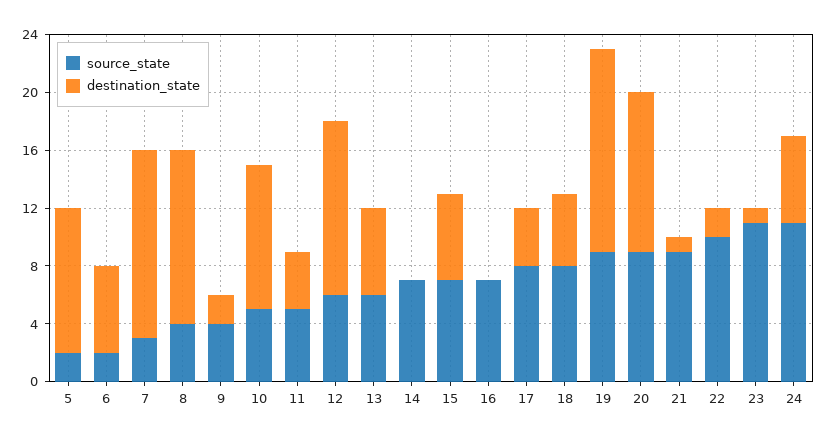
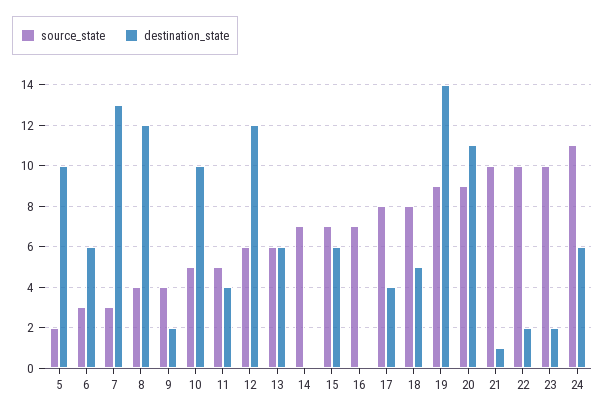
source_state, 6: 2 -> 3
source_state, 21: 9 -> 10
source_state, 23: 11 -> 10
destination_state, 23: 1 -> 2

